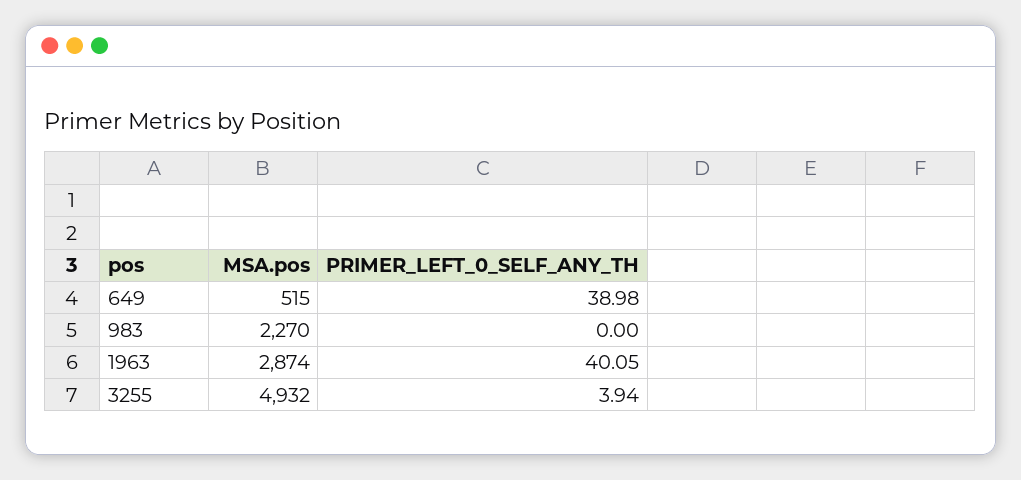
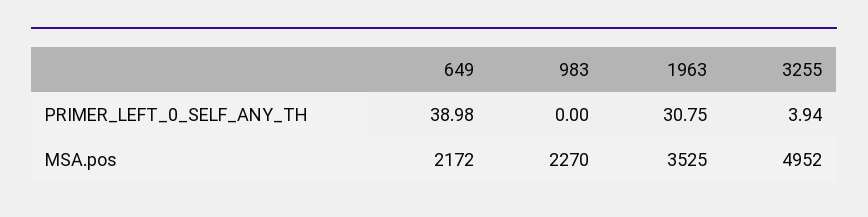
MSA.pos, 649: 515 -> 2172
MSA.pos, 1963: 2874 -> 3525
PRIMER_LEFT_0_SELF_ANY_TH, 1963: 40.05 -> 30.75
MSA.pos, 3255: 4932 -> 4952

